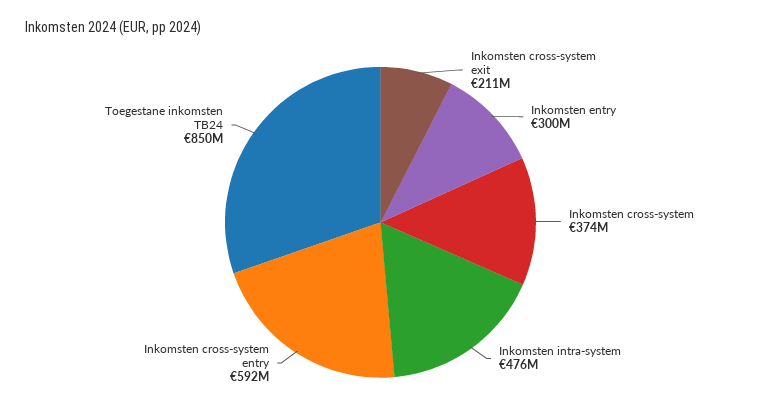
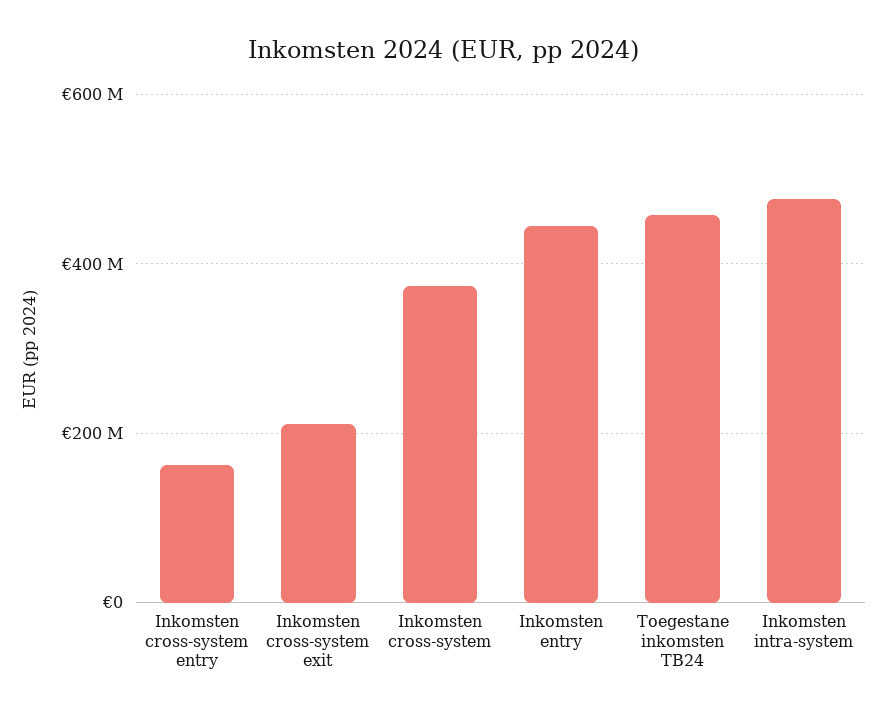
Inkomsten entry: 300000000 -> 440000000
Inkomsten cross-system entry: 592000000 -> 160000000
Toegestane inkomsten TB24: 850000000 -> 460000000

